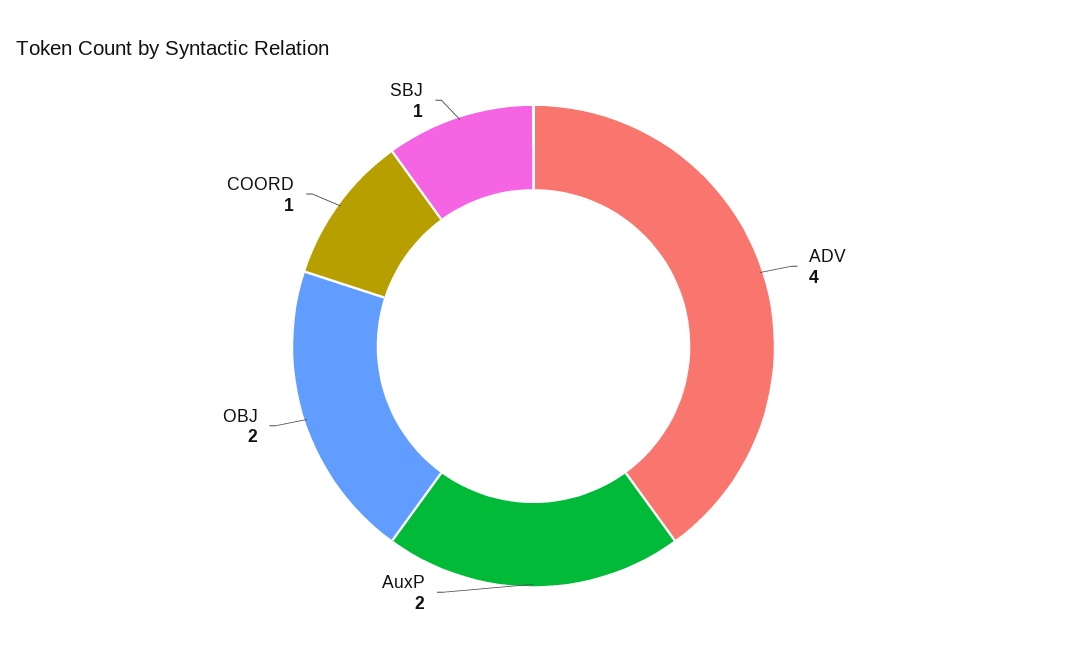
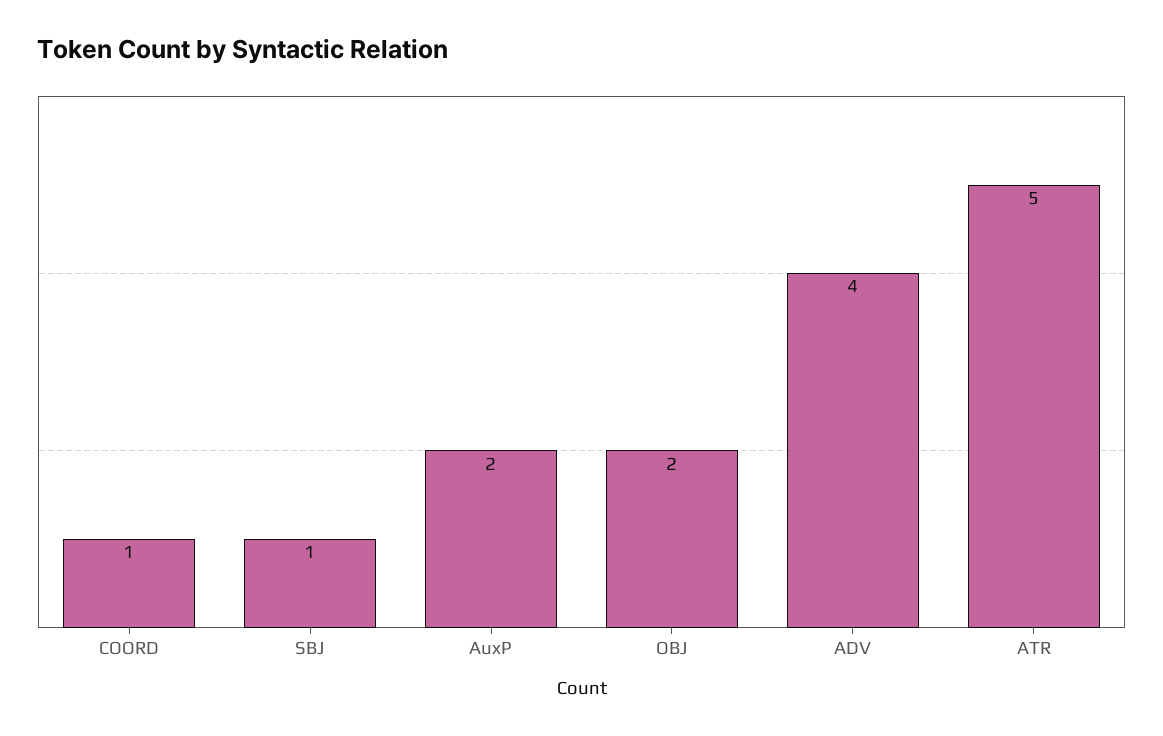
ATR: none -> 5

